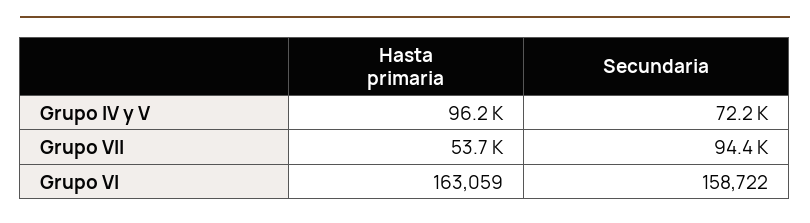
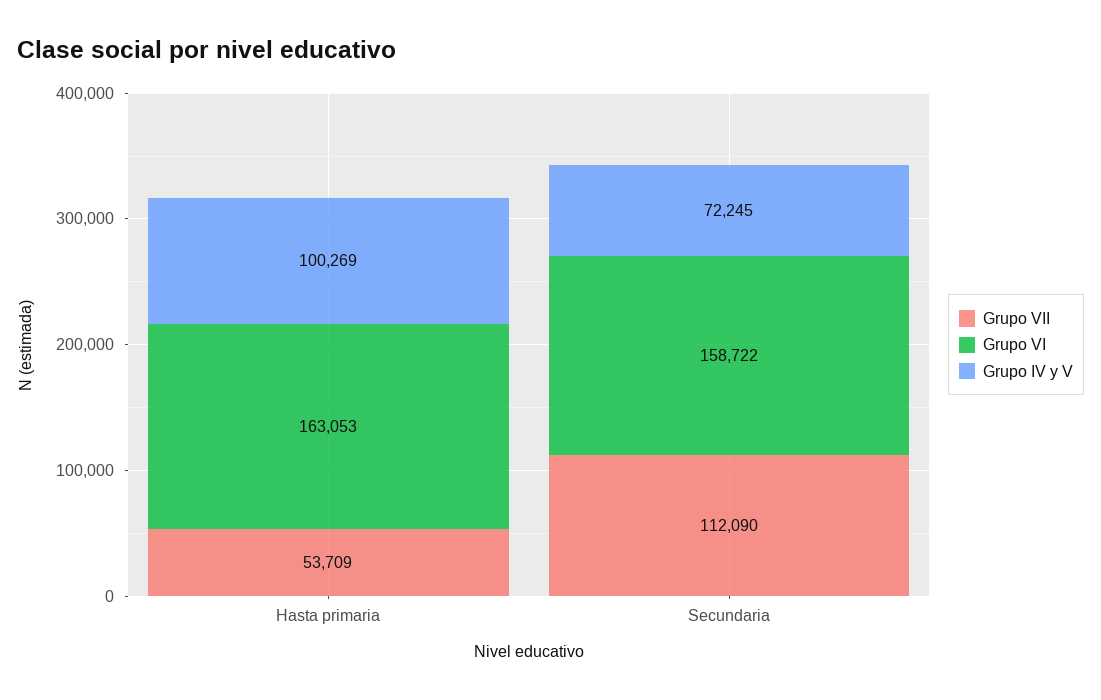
Grupo IV y V, Hasta primaria: 96200 -> 100269
Grupo VII, Secundaria: 94400 -> 112090
Grupo VI, Hasta primaria: 163059 -> 163053

